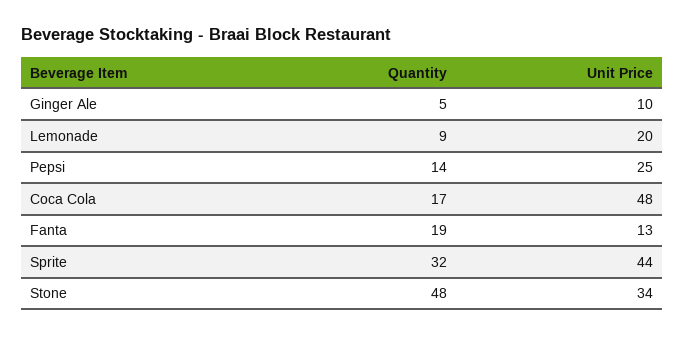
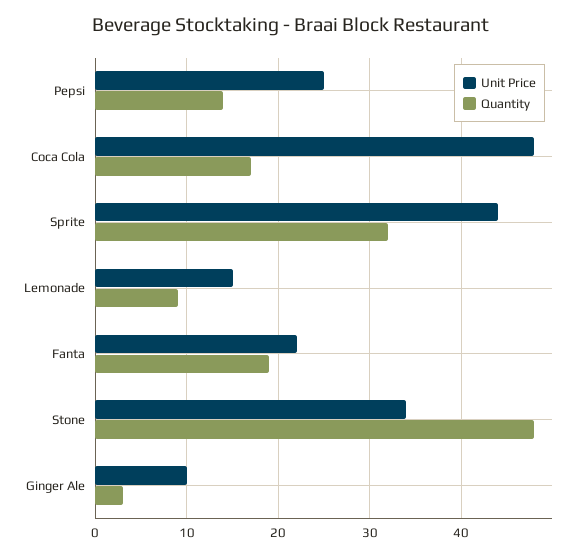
Quantity, Ginger Ale: 5 -> 3
Unit Price, Lemonade: 20 -> 15
Unit Price, Fanta: 13 -> 22

